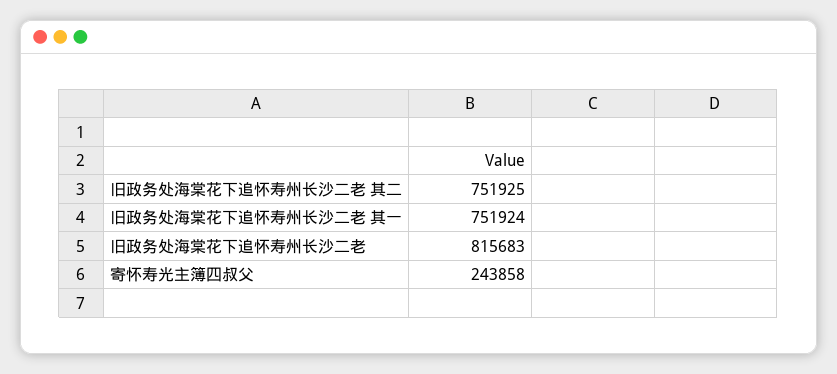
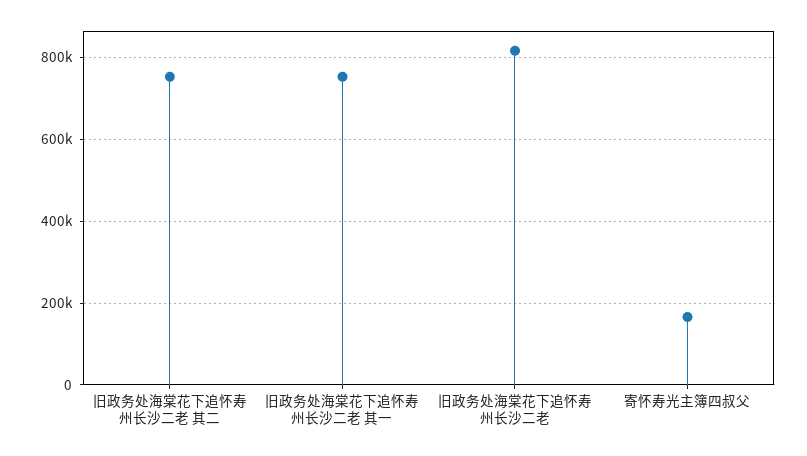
寄怀寿光主簿四叔父: 243858 -> 160000

